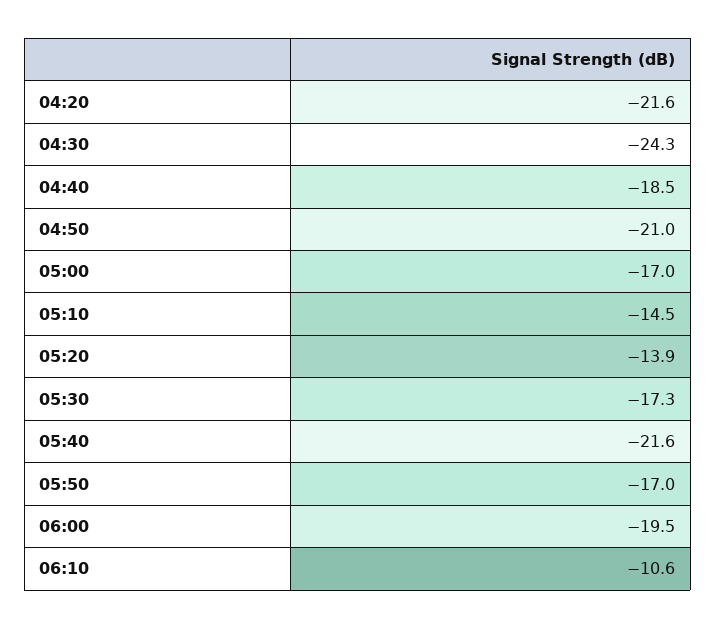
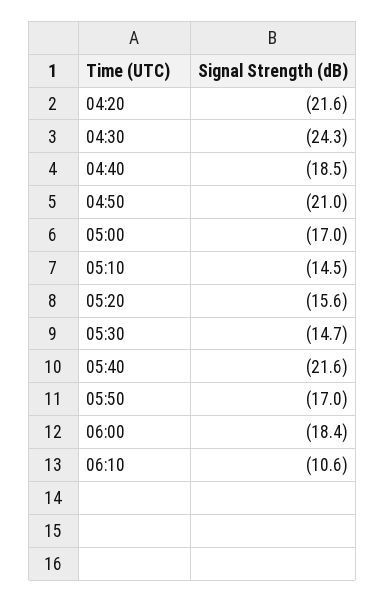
05:20: -13.9 -> -15.6
05:30: -17.3 -> -14.7
06:00: -19.5 -> -18.4

